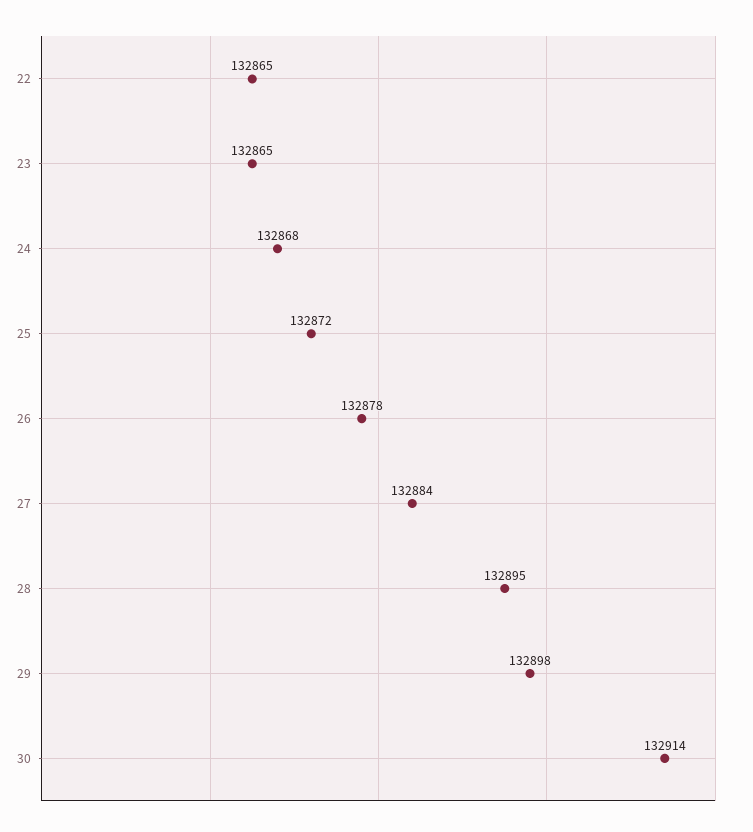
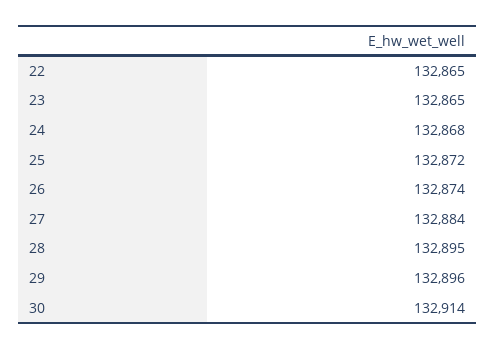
26: 132878 -> 132874
29: 132898 -> 132896

